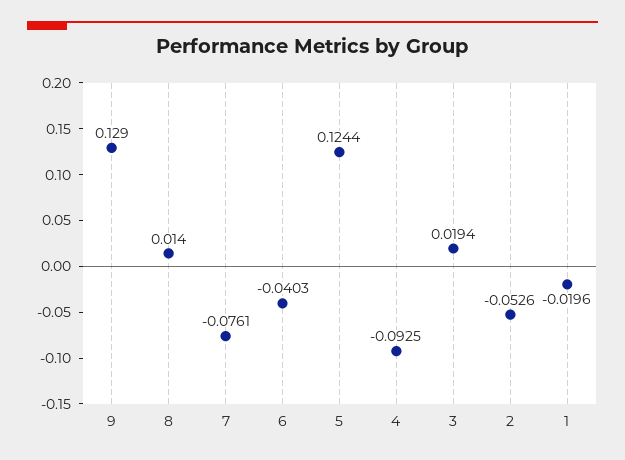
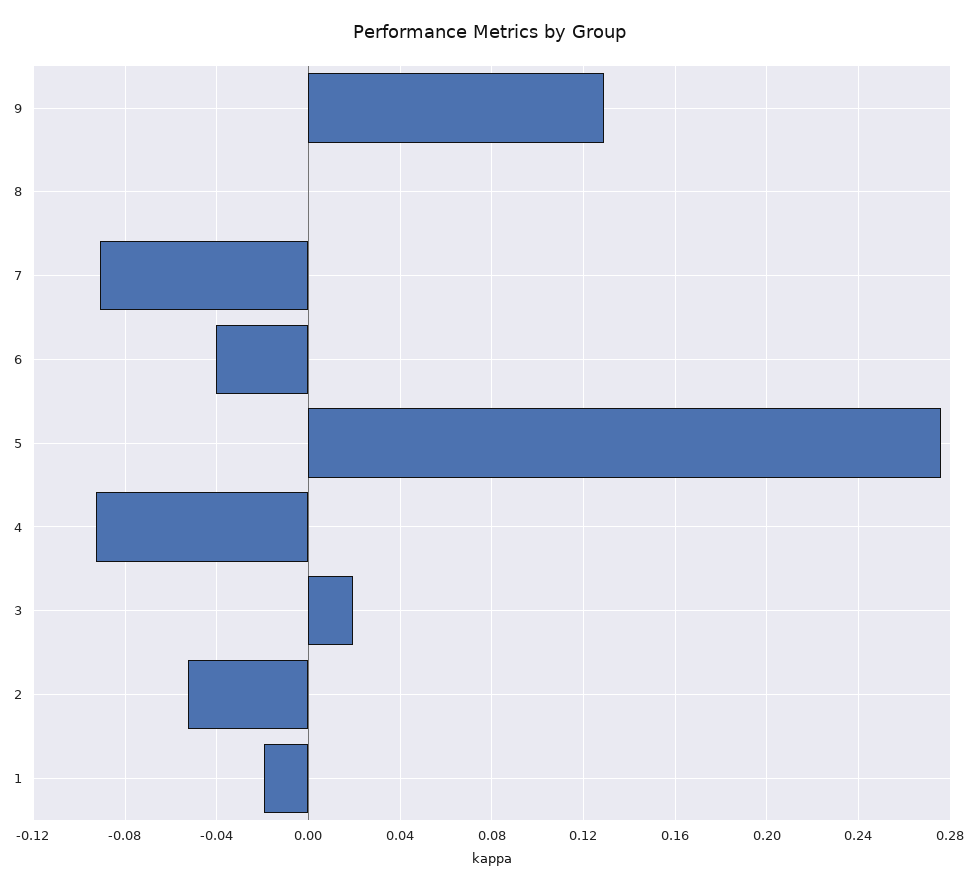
8: 0.014 -> 0
7: -0.0761 -> -0.09
5: 0.1244 -> 0.275

